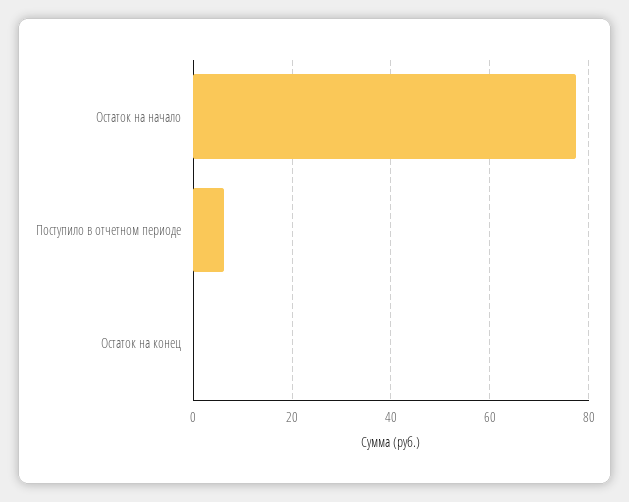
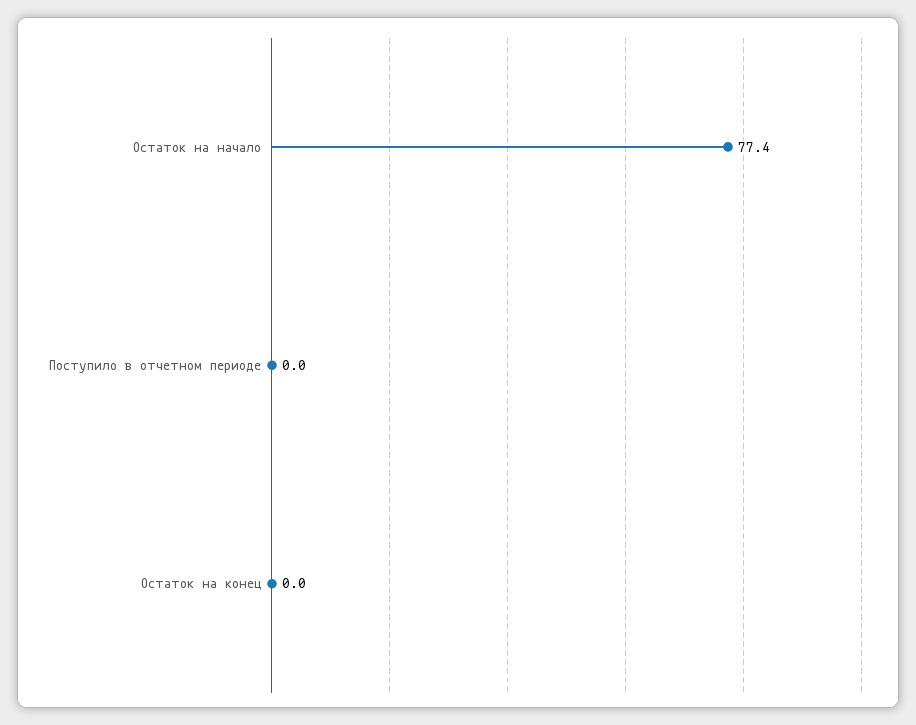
Поступило в отчетном периоде: 6 -> 0

